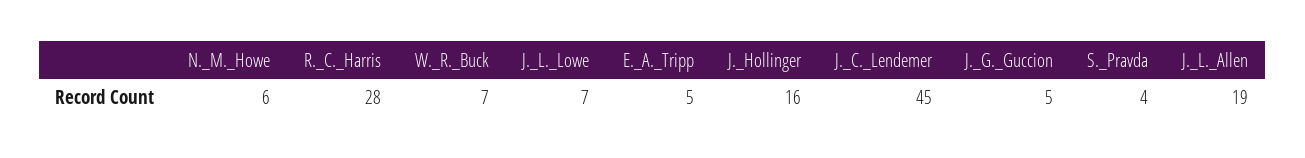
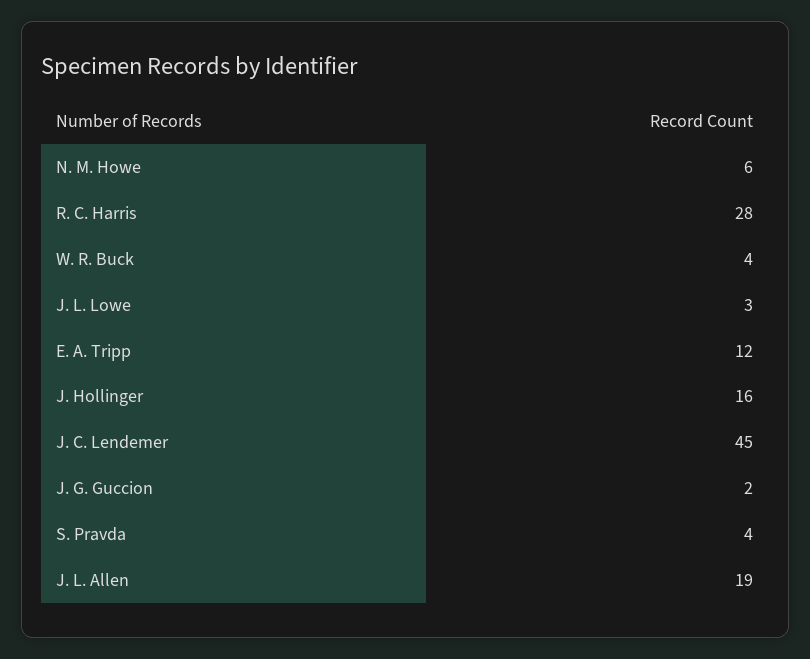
W._R._Buck: 7 -> 4
J._L._Lowe: 7 -> 3
E._A._Tripp: 5 -> 12
J._G._Guccion: 5 -> 2

